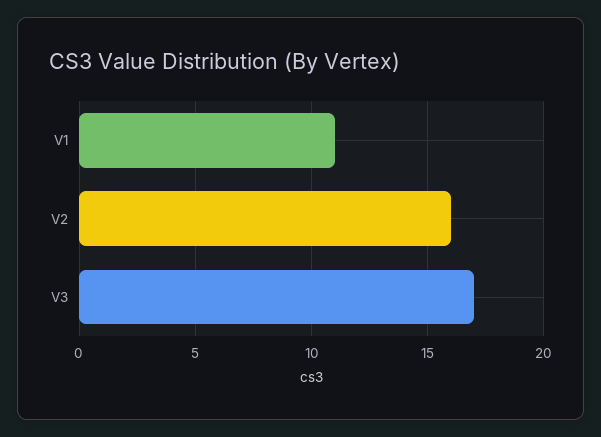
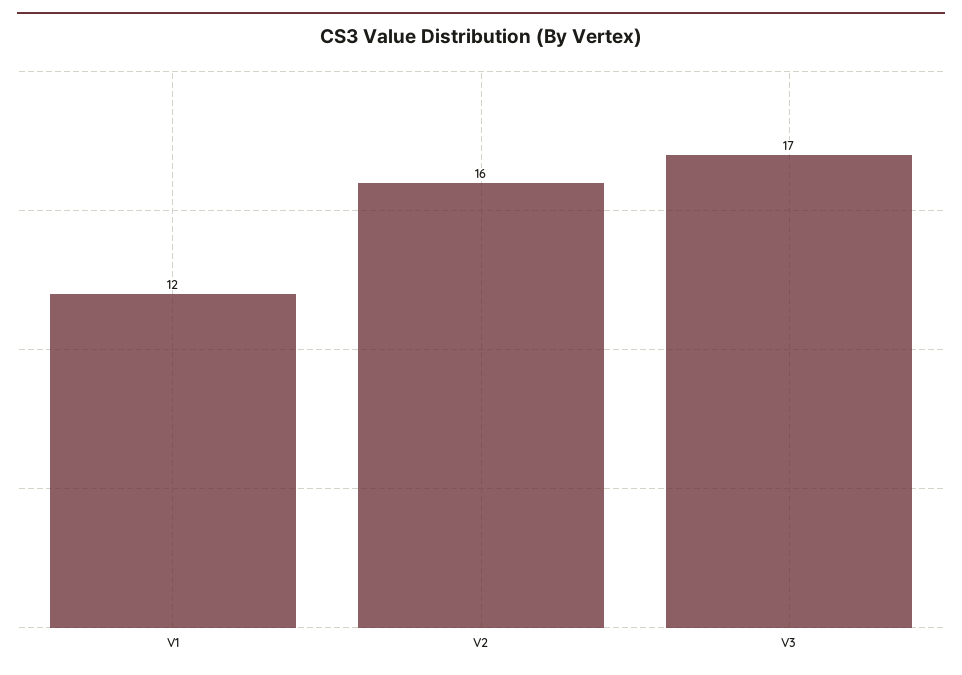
V1: 11 -> 12

